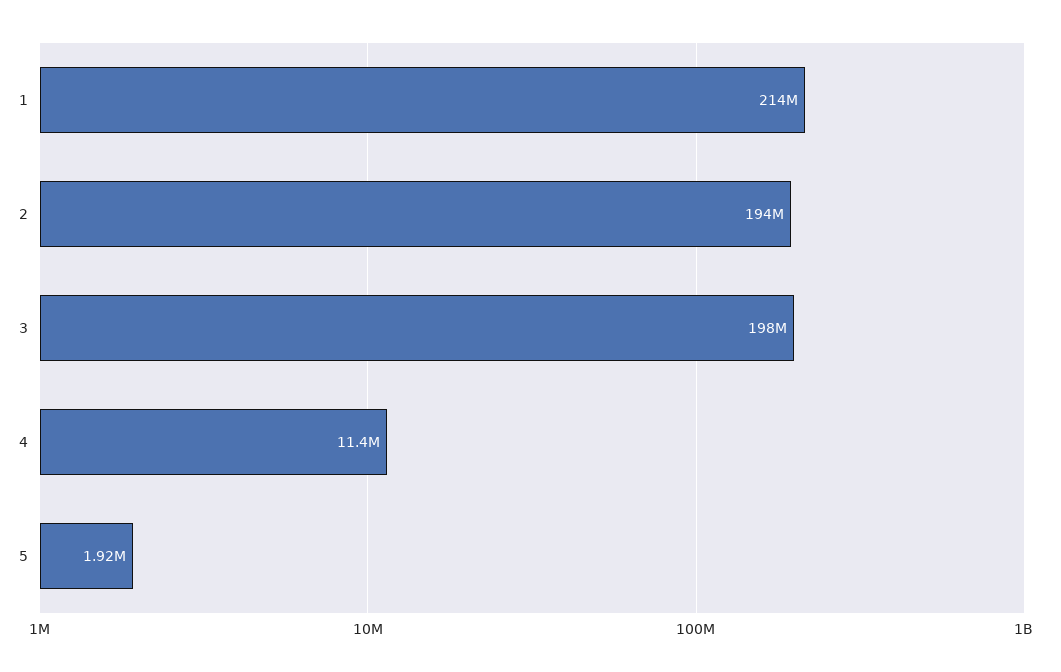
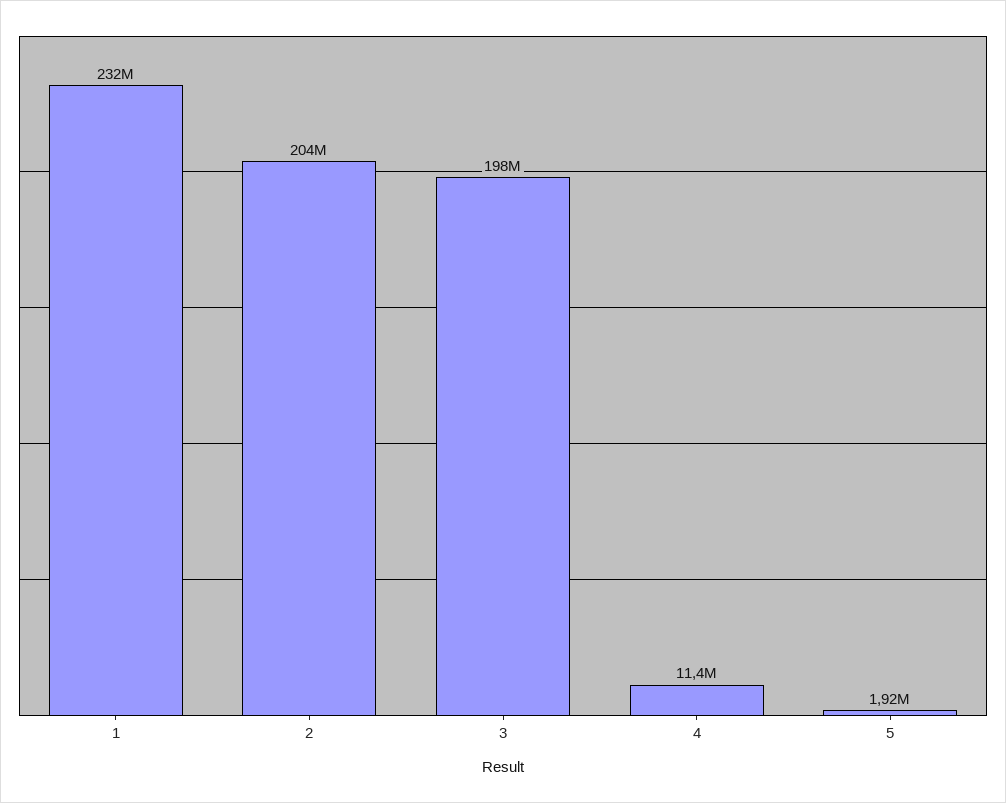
1: 214000000 -> 232000000
2: 194000000 -> 204000000

